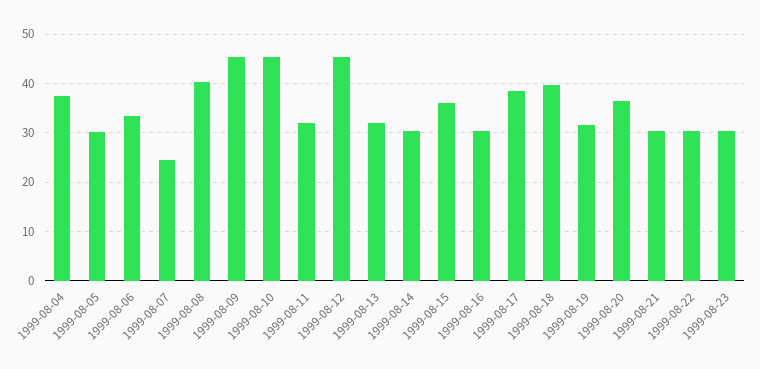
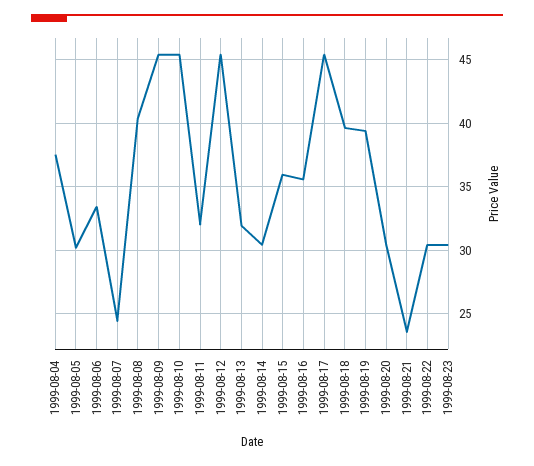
1999-08-16: 30 -> 35.5
1999-08-17: 38 -> 45.5
1999-08-19: 32 -> 39.5
1999-08-20: 36 -> 30.5
1999-08-21: 30 -> 23.5

